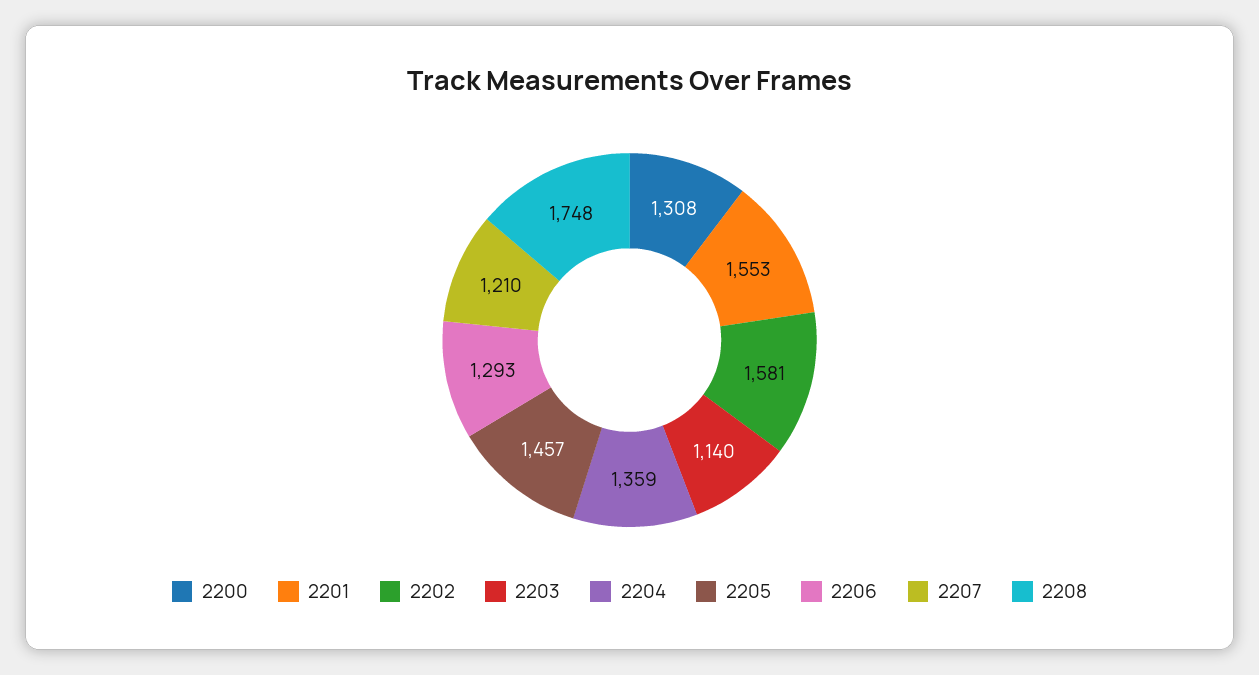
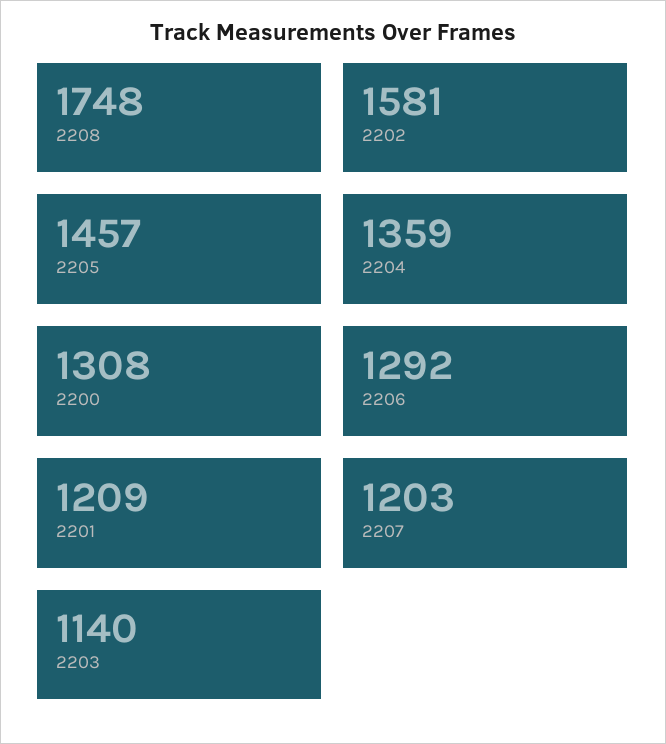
2201: 1553 -> 1209
2206: 1293 -> 1292
2207: 1210 -> 1203

